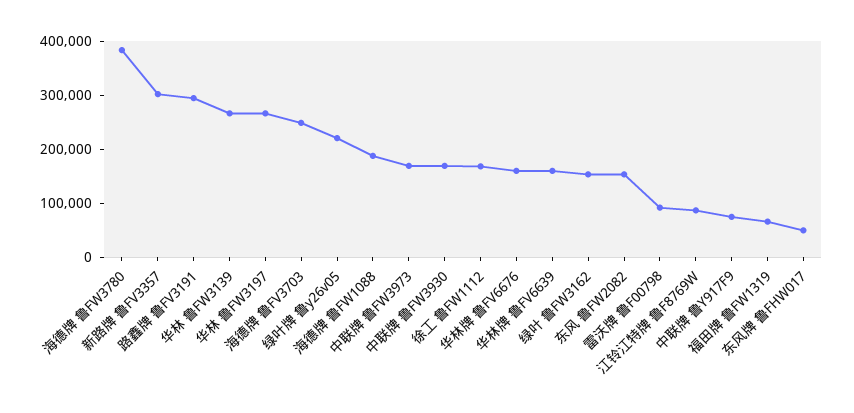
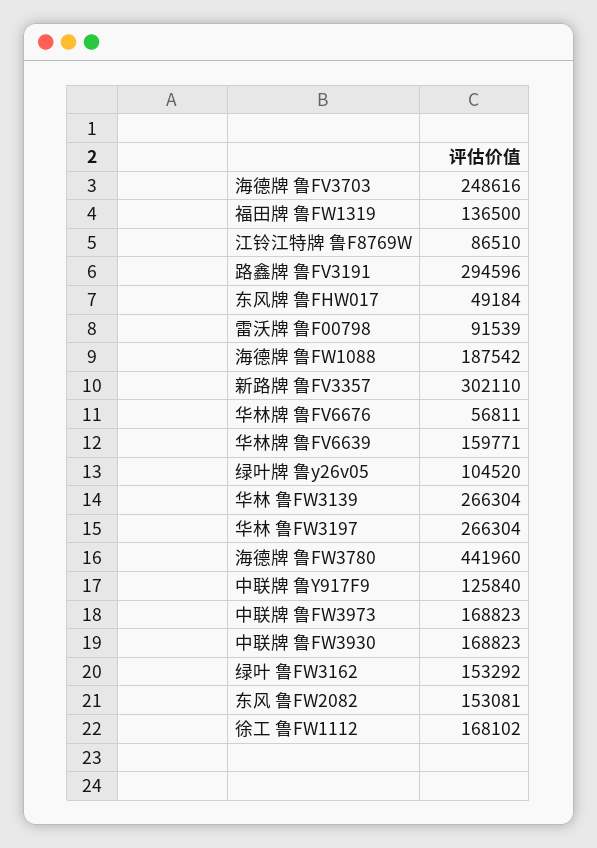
海德牌 鲁FW3780: 380000 -> 441960
绿叶牌 鲁y26v05: 220000 -> 104520
华林牌 鲁FV6676: 160000 -> 56811
中联牌 鲁Y917F9: 80000 -> 125840
福田牌 鲁FW1319: 60000 -> 136500

